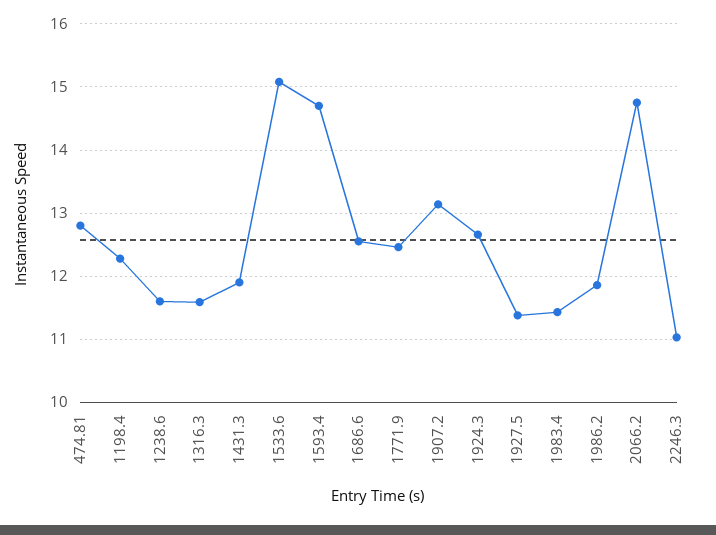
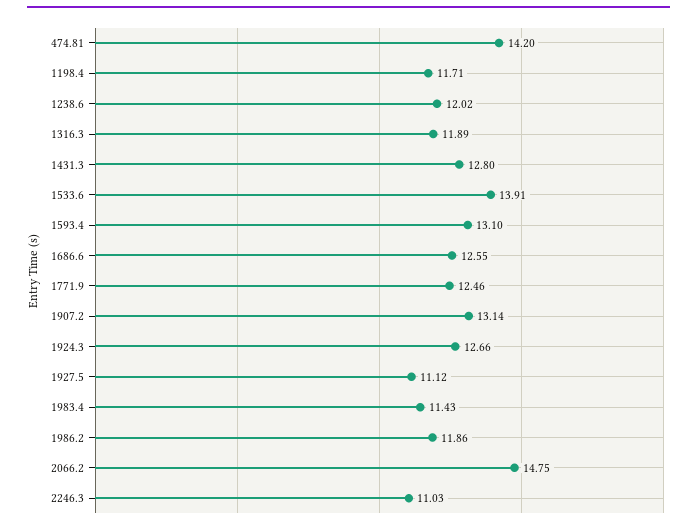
474.81: 12.8 -> 14.2
1198.4: 12.3 -> 11.71
1238.6: 11.6 -> 12.02
1316.3: 11.6 -> 11.89
1431.3: 11.9 -> 12.8
1533.6: 15.1 -> 13.91
1593.4: 14.7 -> 13.1
1927.5: 11.4 -> 11.12

